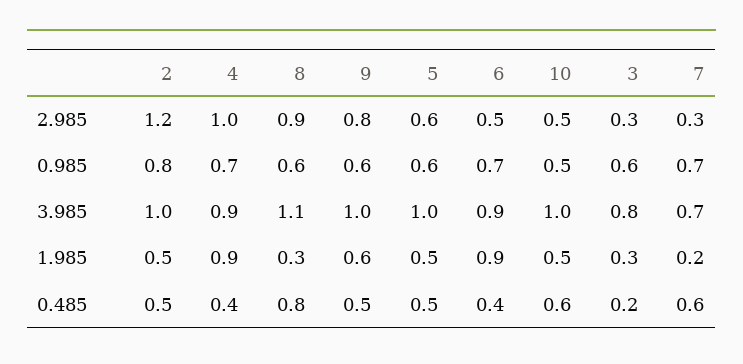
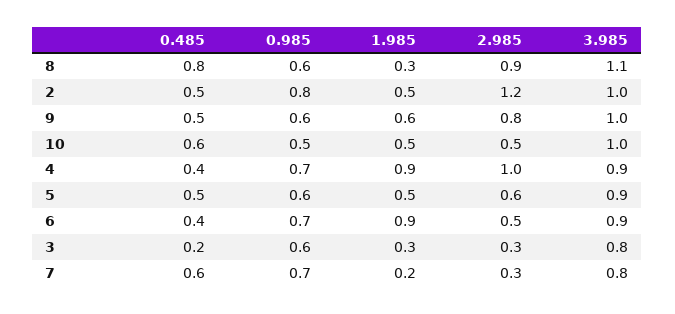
5, 3.985: 1 -> 0.9
7, 3.985: 0.7 -> 0.8

